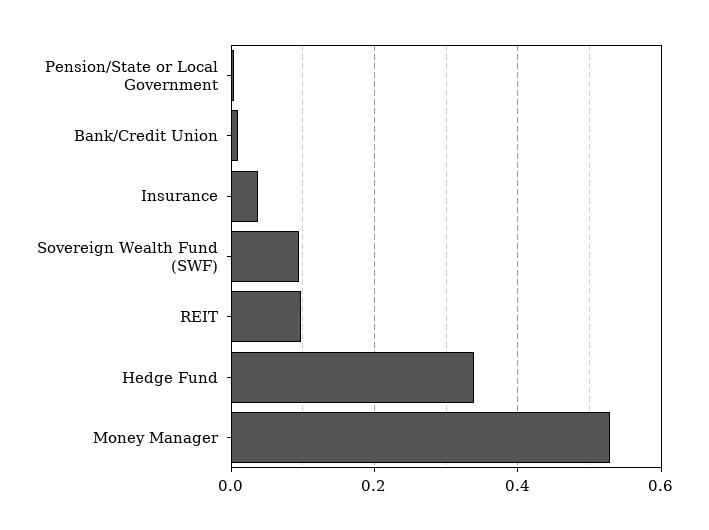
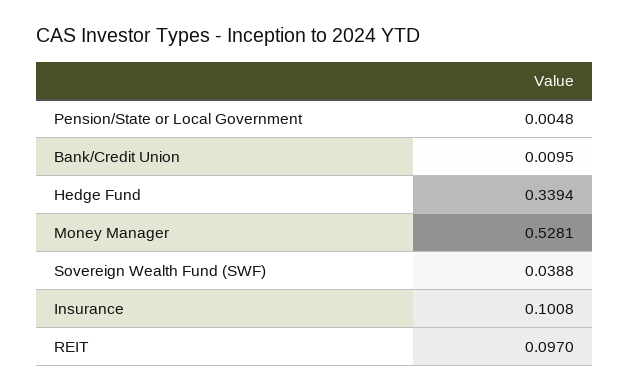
Insurance: 0.04 -> 0.1008
Sovereign Wealth Fund (SWF): 0.1 -> 0.0388

